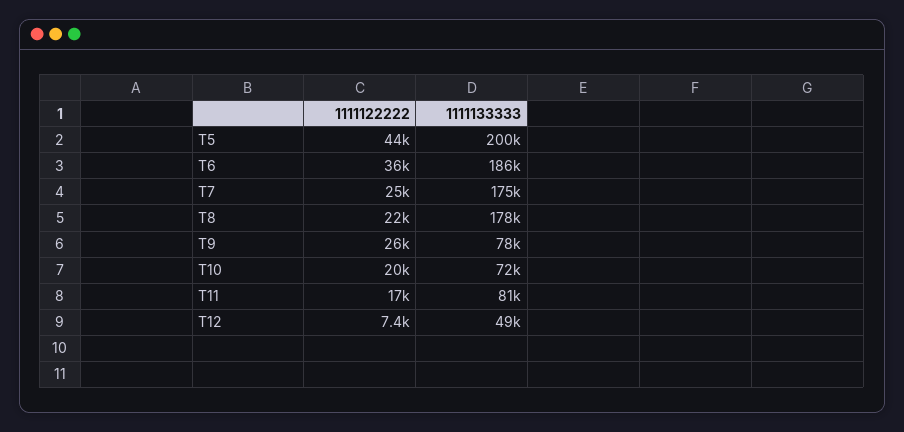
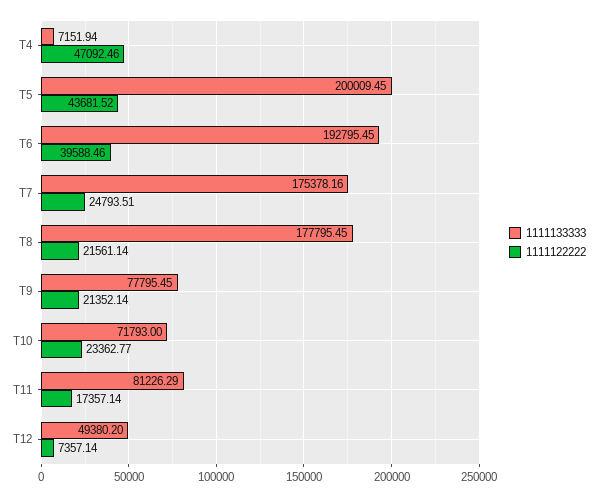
1111122222, T6: 36000 -> 39588.46
1111133333, T6: 186000 -> 192795.45
1111122222, T9: 26000 -> 21352.14
1111122222, T10: 20000 -> 23362.77
1111133333, T4: none -> 7151.94
1111122222, T4: none -> 47092.46

